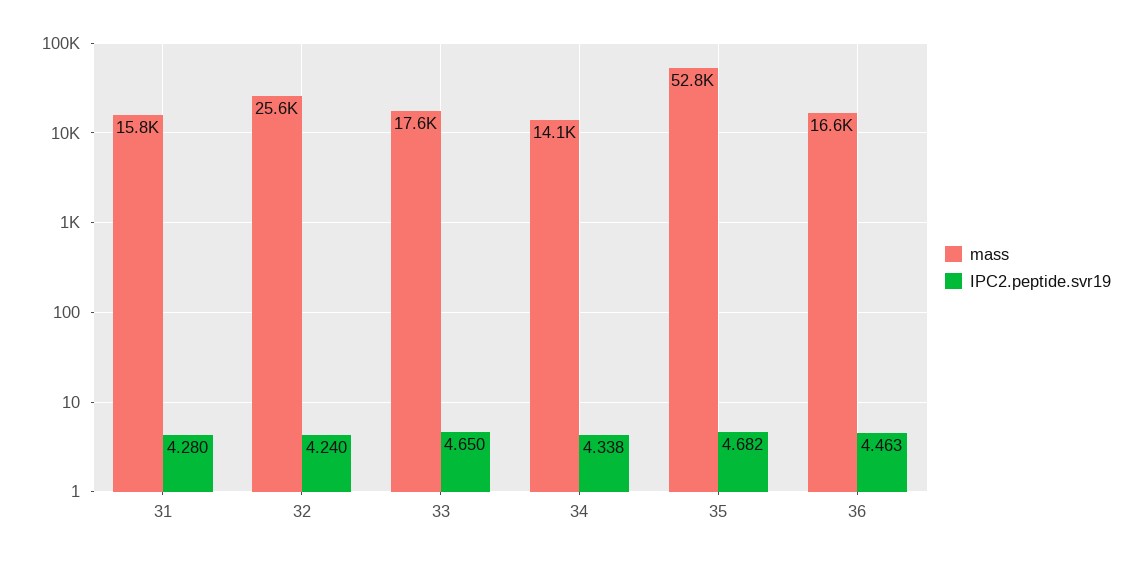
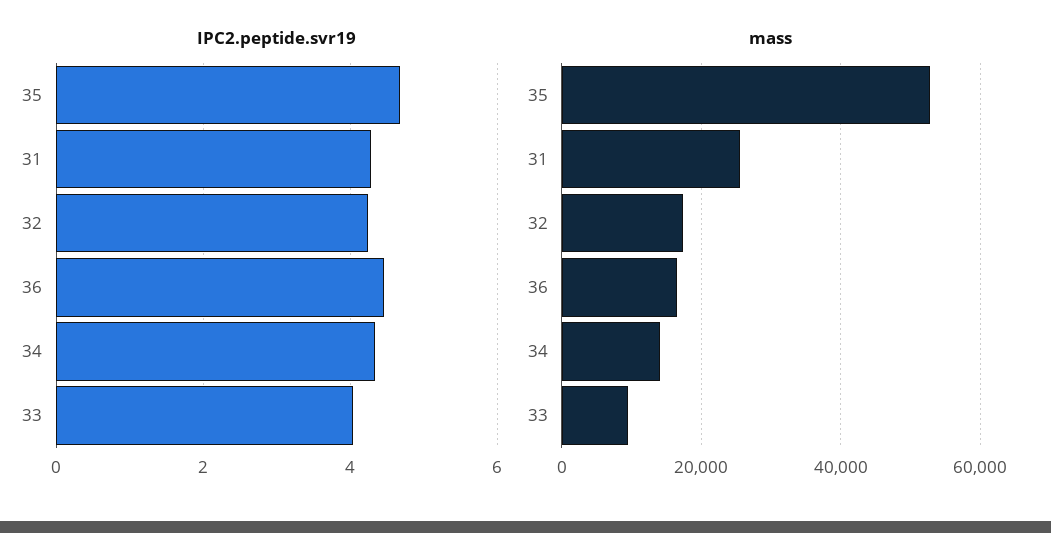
mass, 31: 15800 -> 26000
mass, 32: 25600 -> 18000
mass, 33: 17600 -> 10000
IPC2.peptide.svr19, 33: 4.65 -> 4

